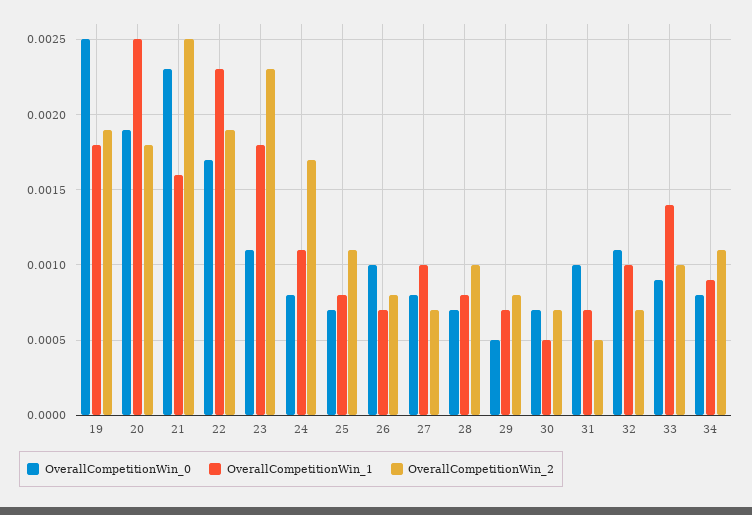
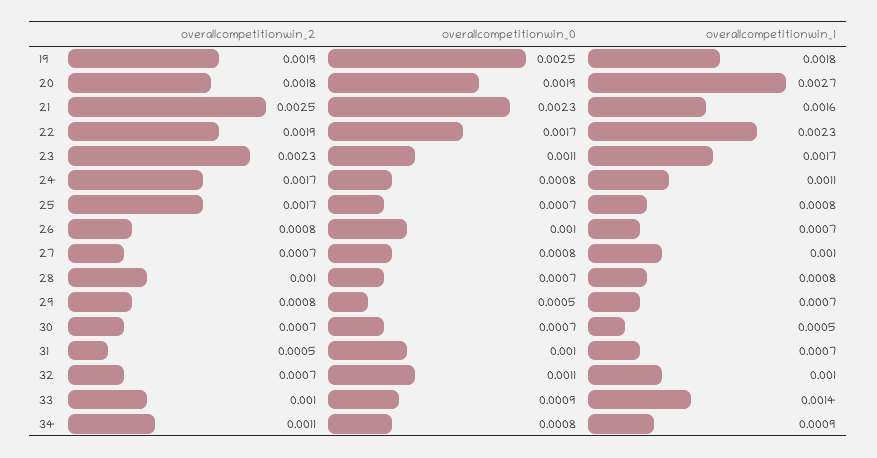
OverallCompetitionWin_1, 20: 0.0025 -> 0.0027
OverallCompetitionWin_1, 23: 0.0018 -> 0.0017
OverallCompetitionWin_2, 25: 0.0011 -> 0.0017

